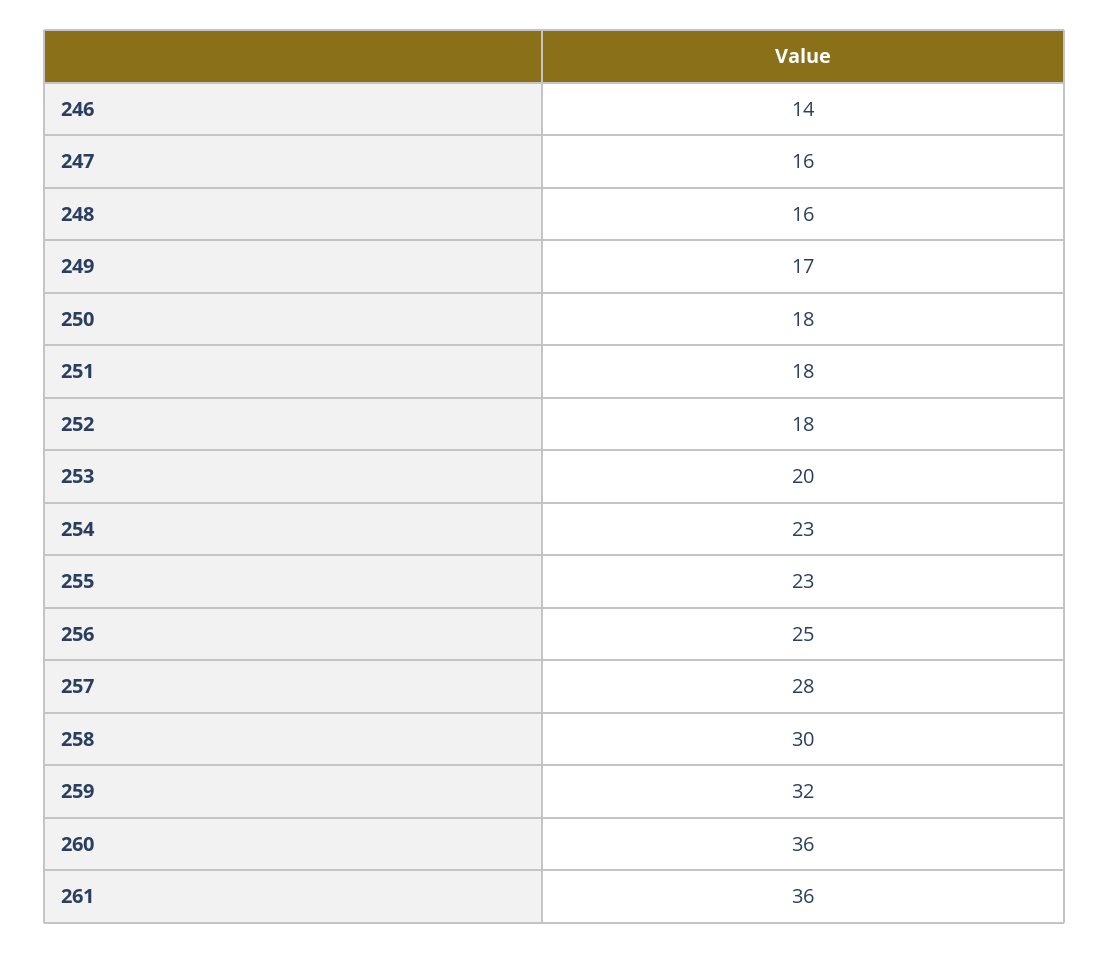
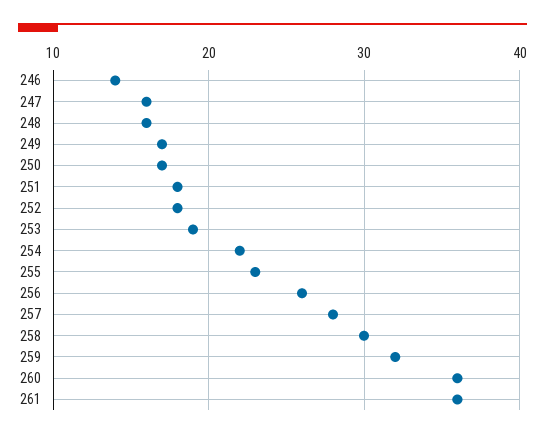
250: 18 -> 17
253: 20 -> 19
254: 23 -> 22
256: 25 -> 26

